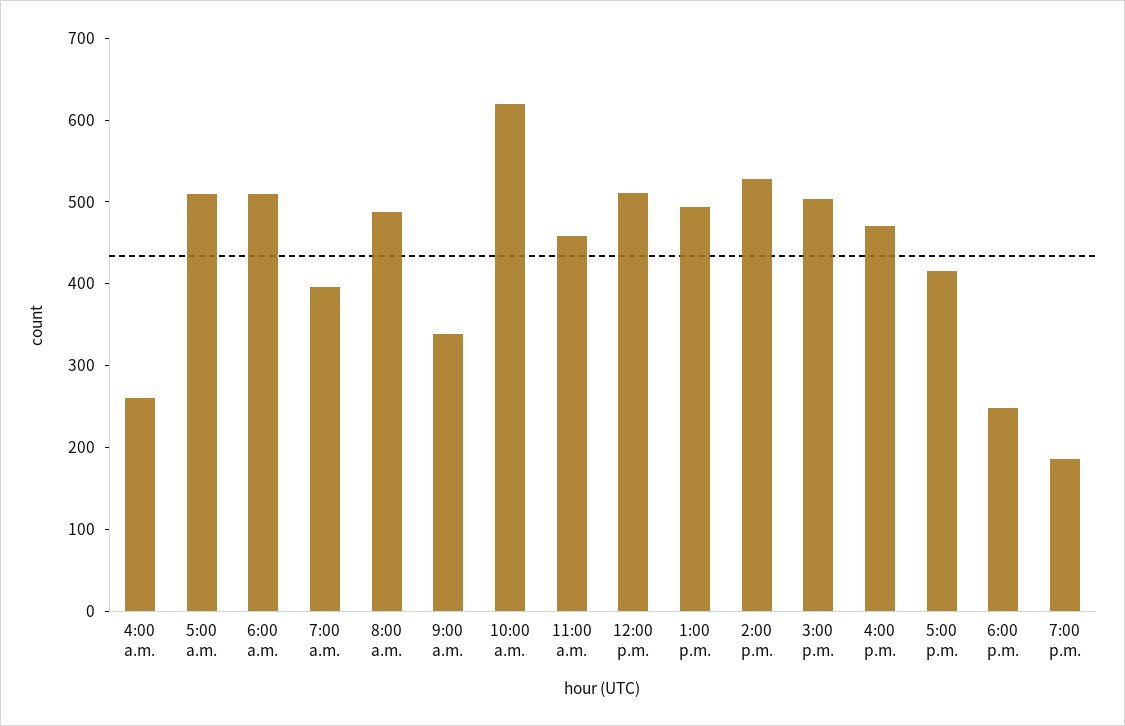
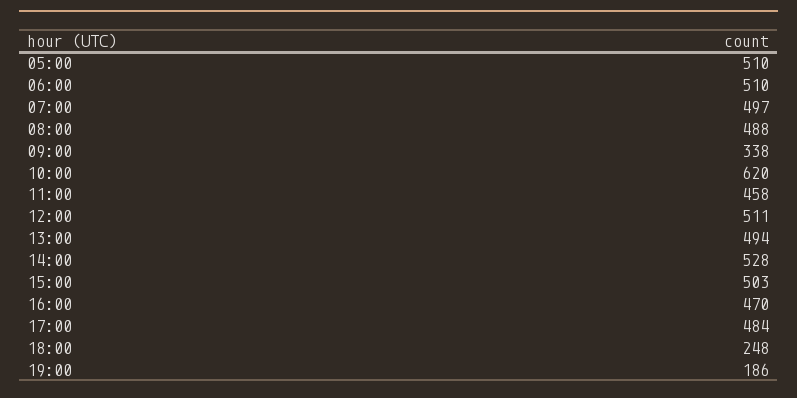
4:00 a.m.: 260 -> none
7:00 a.m.: 400 -> 497
5:00 p.m.: 420 -> 484

